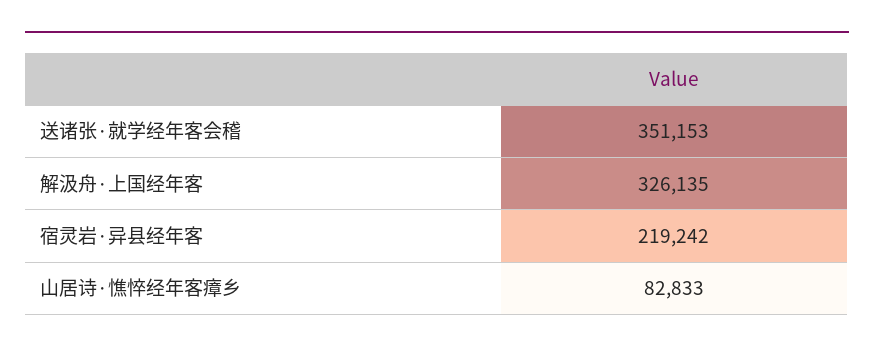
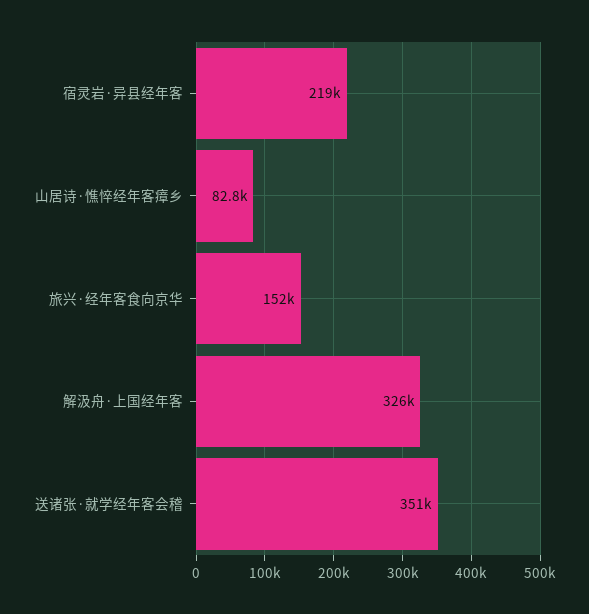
旅兴·经年客食向京华: none -> 152000

